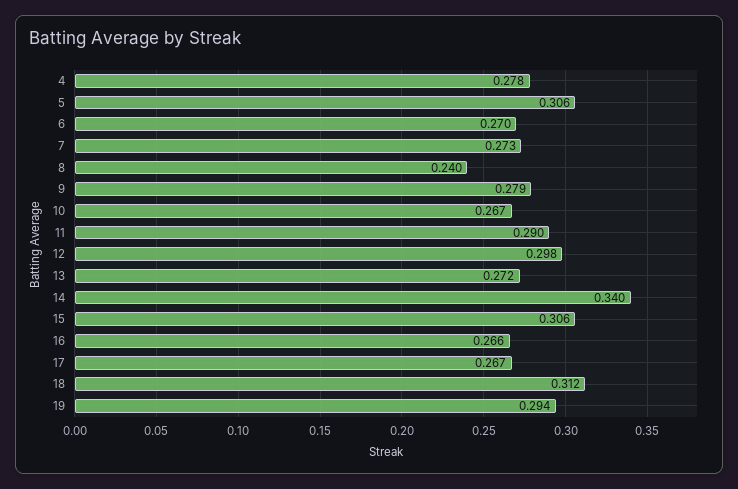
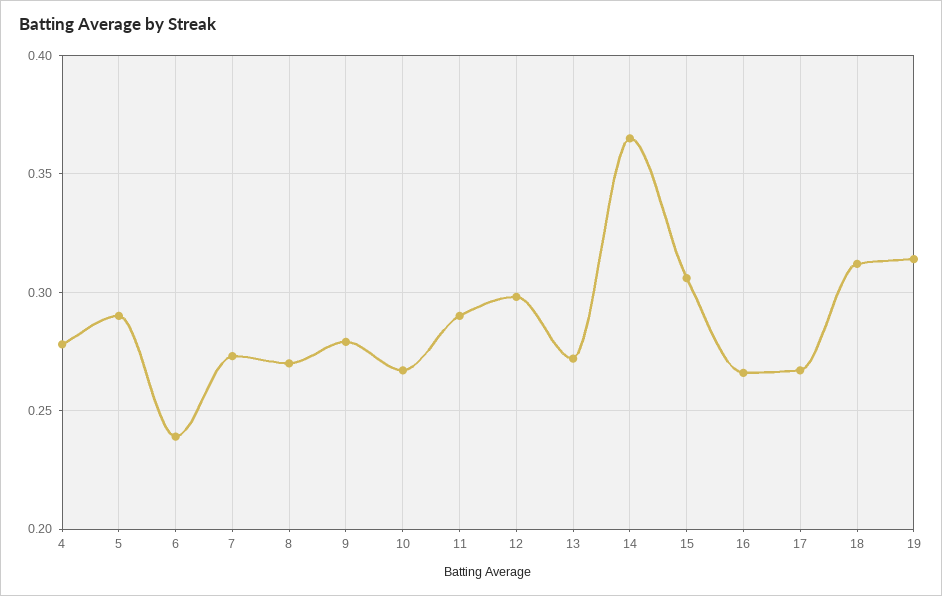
5: 0.306 -> 0.29
6: 0.27 -> 0.24
8: 0.24 -> 0.27
14: 0.34 -> 0.365
19: 0.294 -> 0.315

